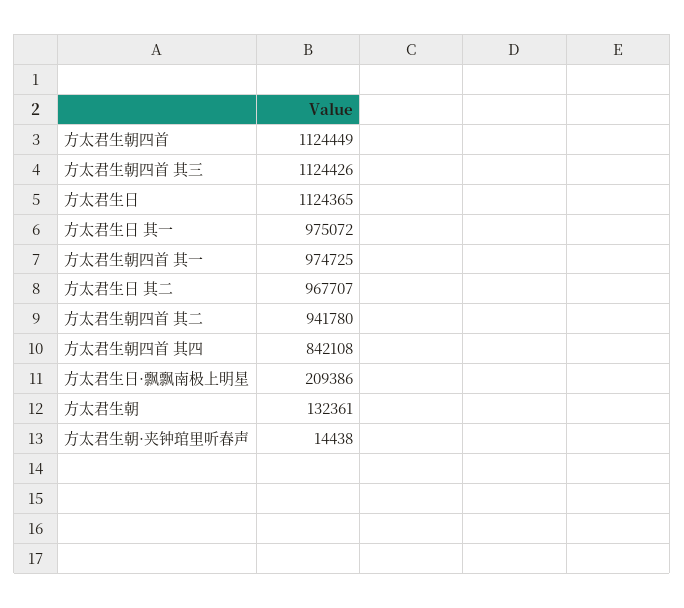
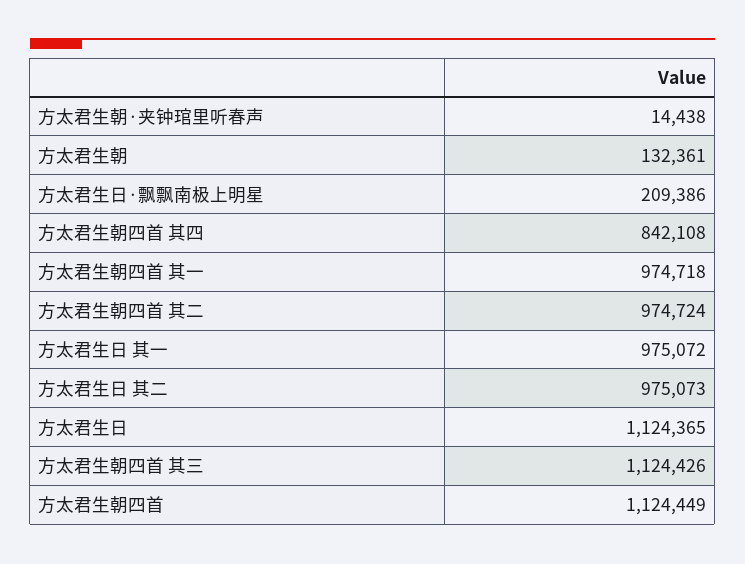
方太君生朝四首 其一: 974725 -> 974718
方太君生日 其二: 967707 -> 975073
方太君生朝四首 其二: 941780 -> 974724

